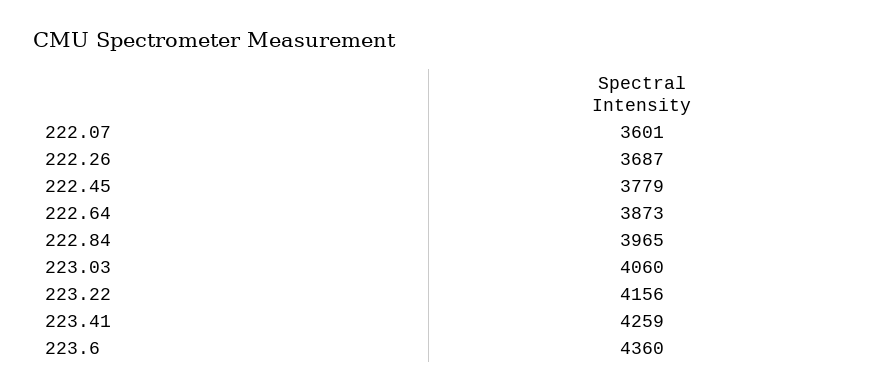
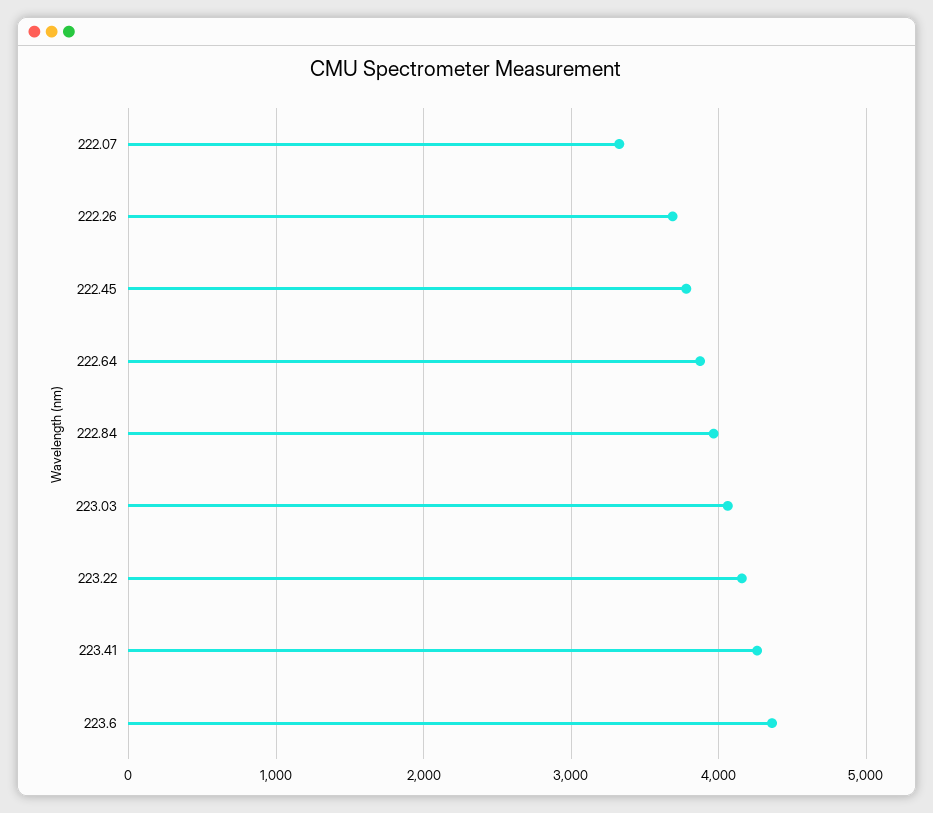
222.07: 3601 -> 3300

